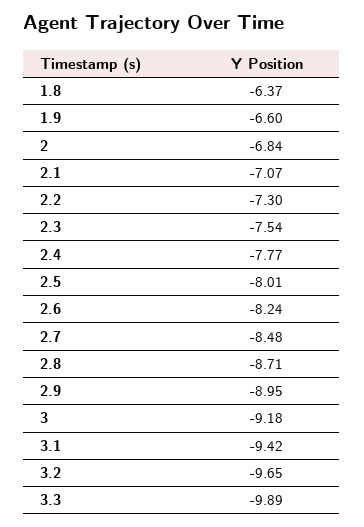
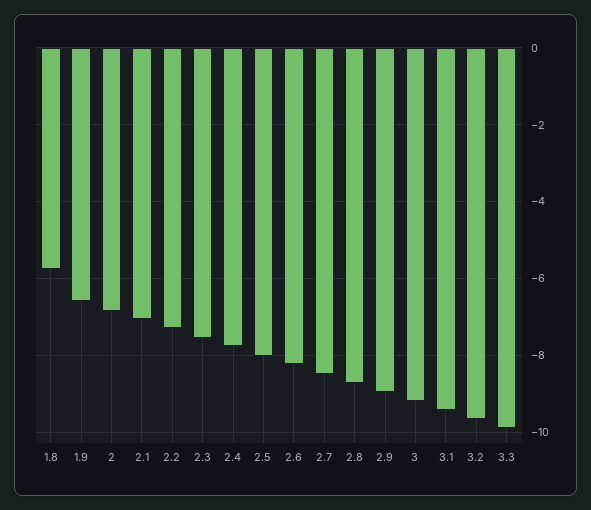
1.8: -6.37 -> -5.8

